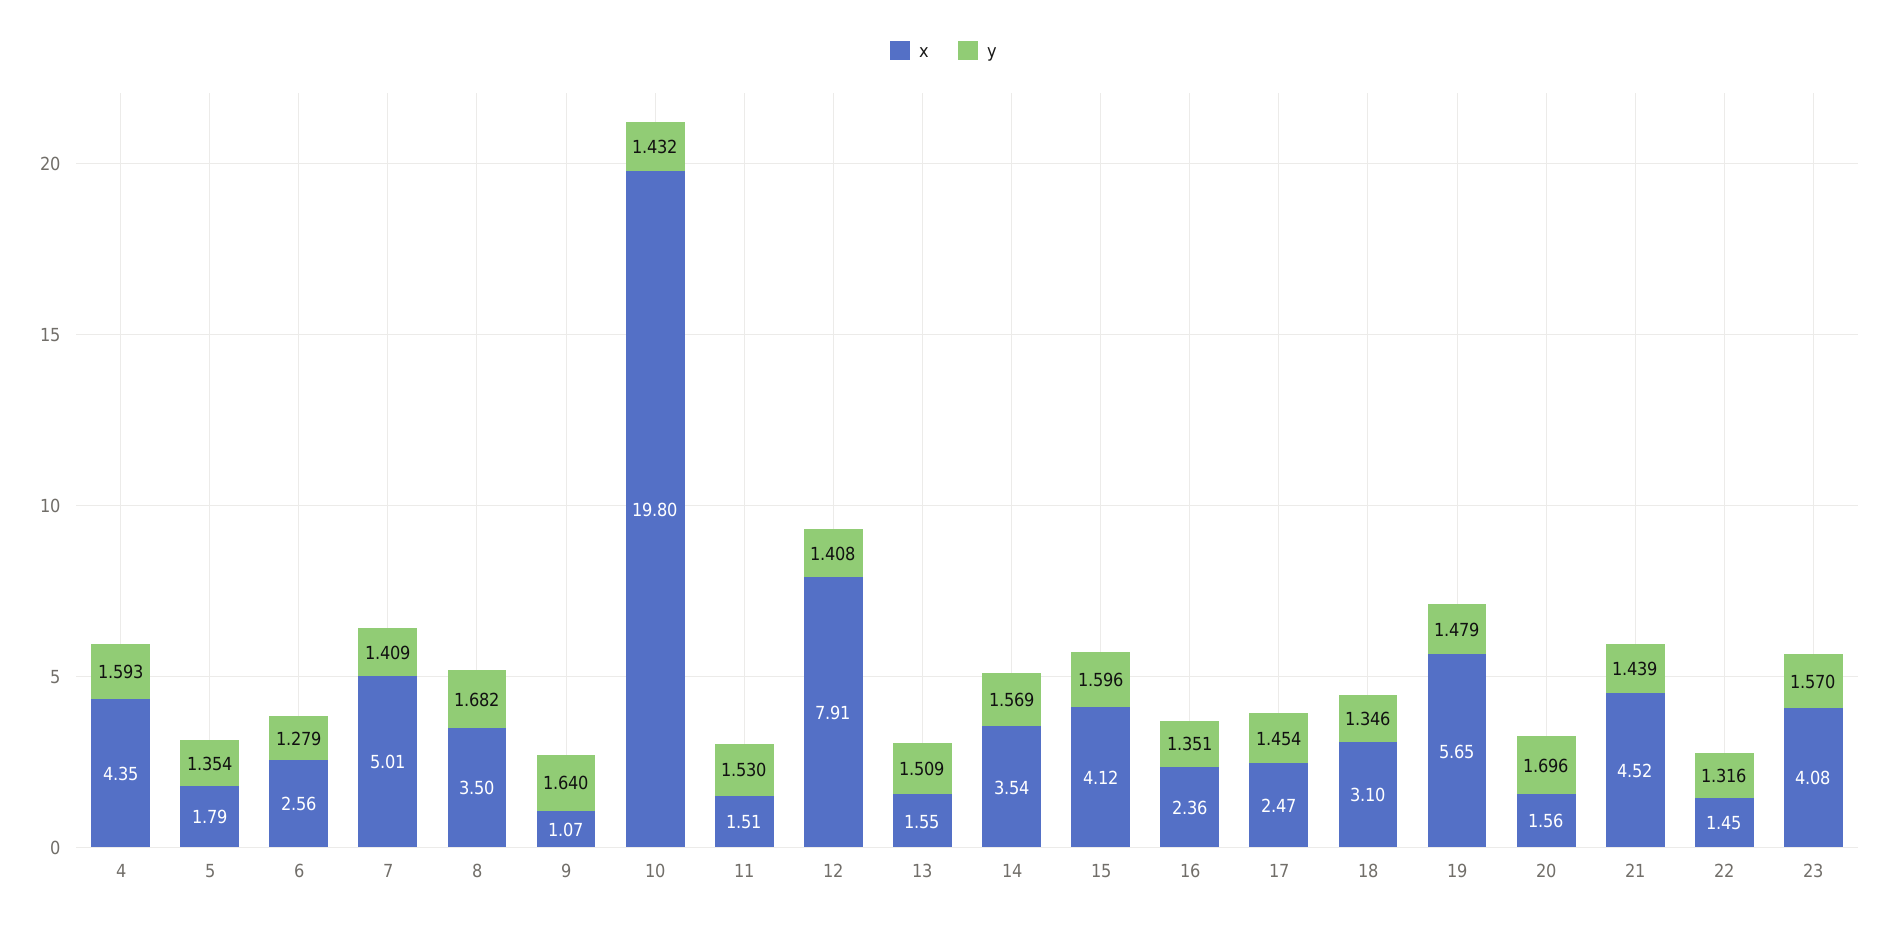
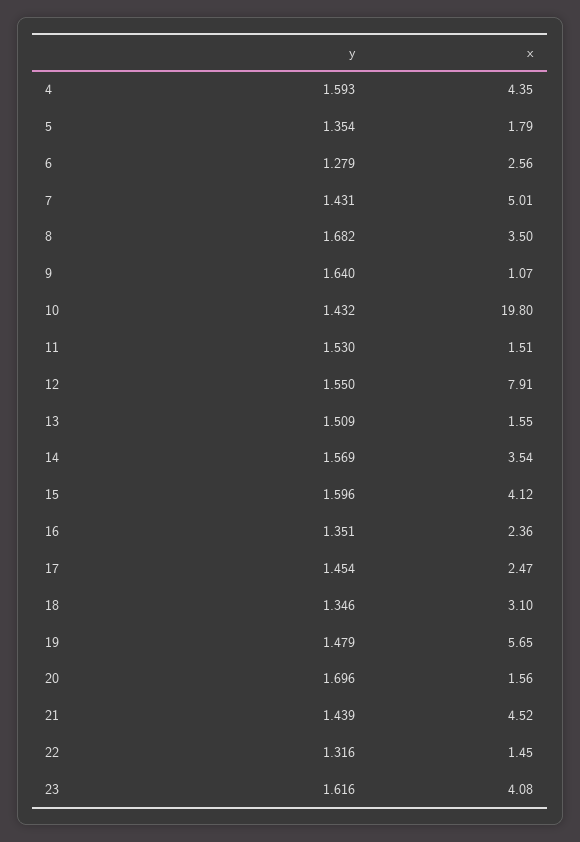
y, 7: 1.409 -> 1.431
y, 12: 1.408 -> 1.55
y, 23: 1.57 -> 1.616

